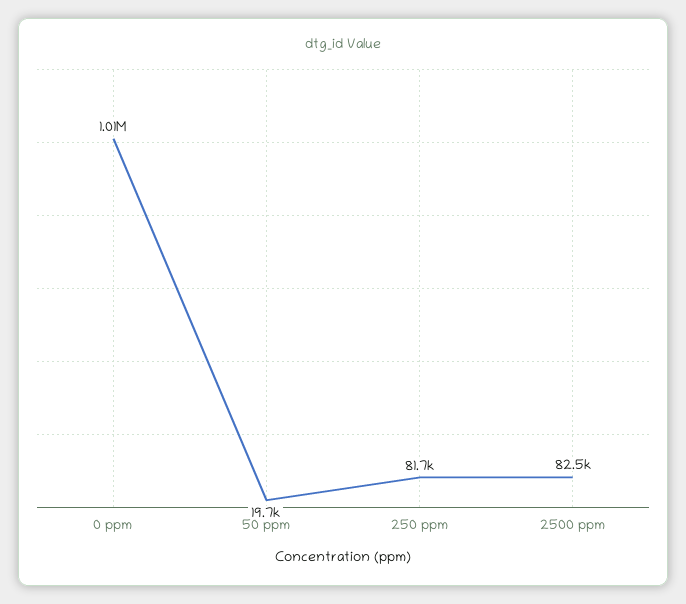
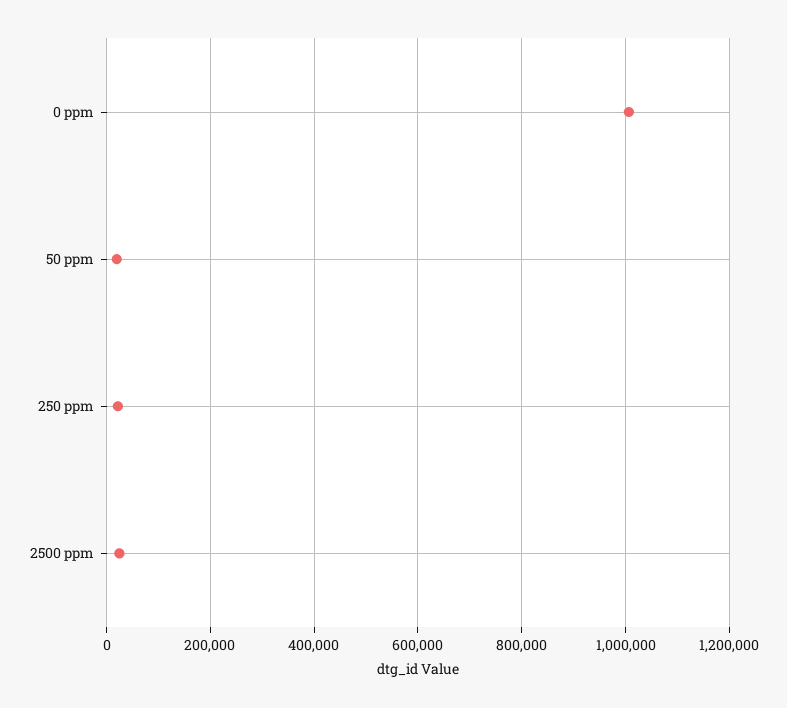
250 ppm: 81700 -> 20000
2500 ppm: 82500 -> 20000

